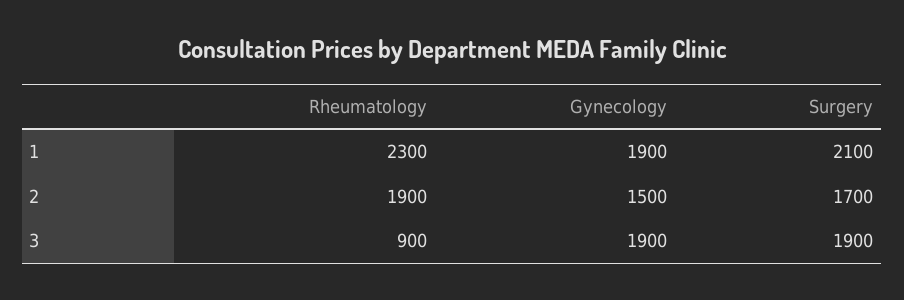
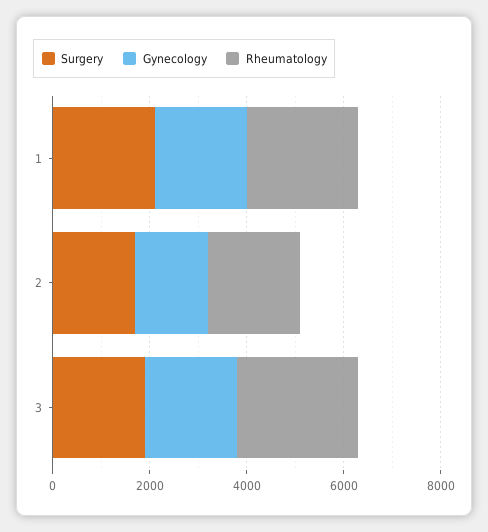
Rheumatology, 3: 900 -> 2500

